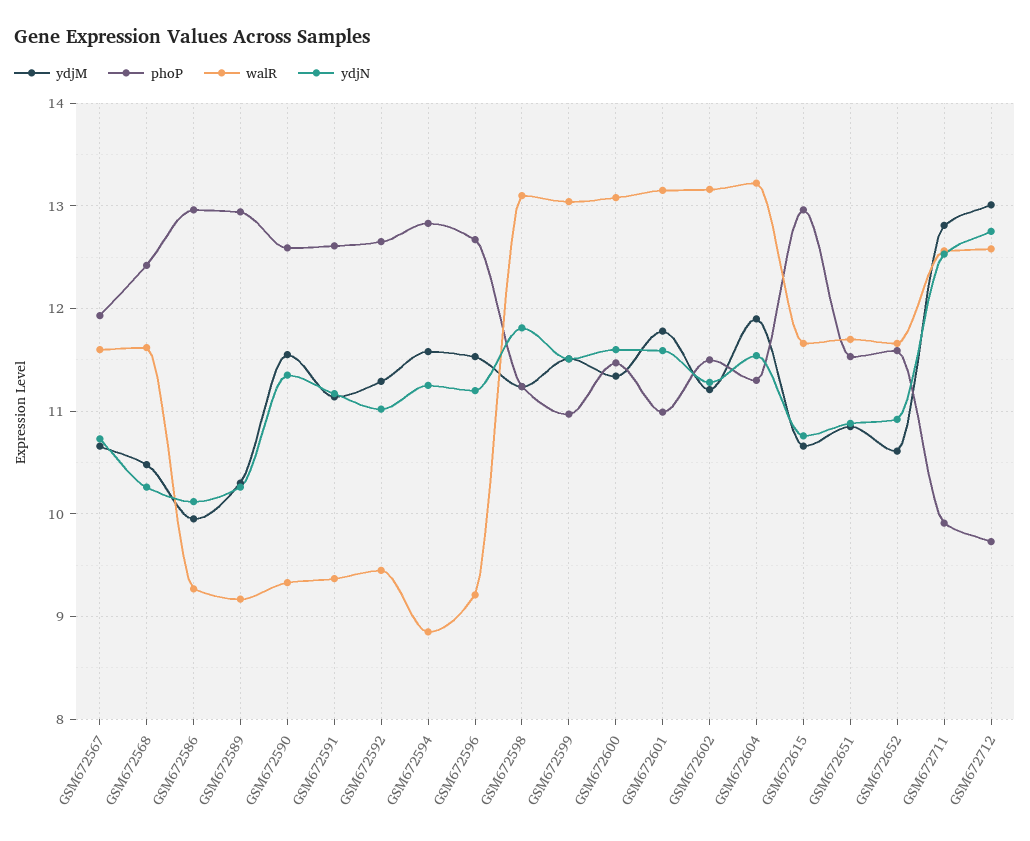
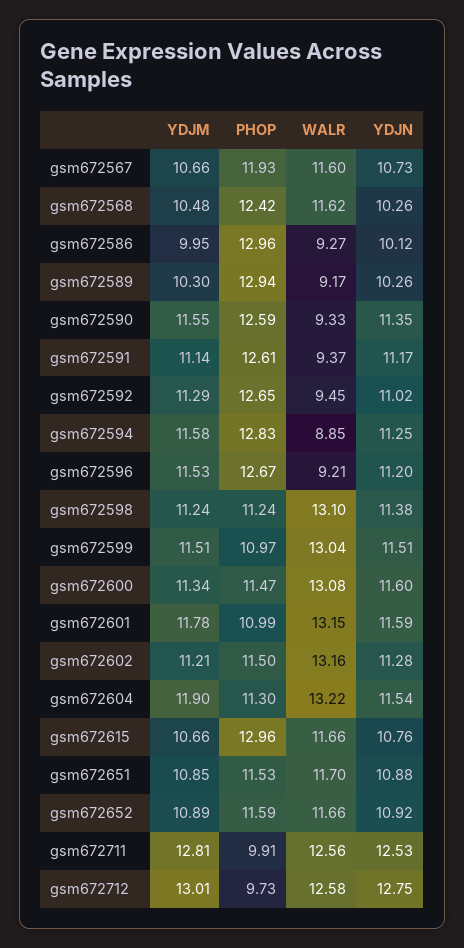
ydjN, GSM672598: 11.8 -> 11.38
ydjM, GSM672652: 10.6 -> 10.89

